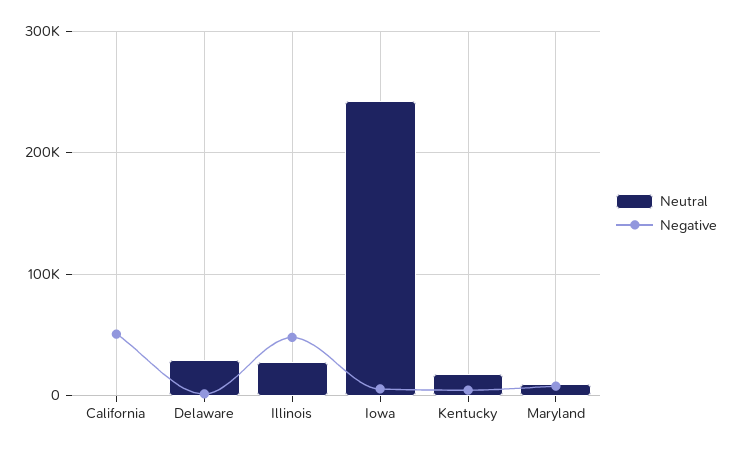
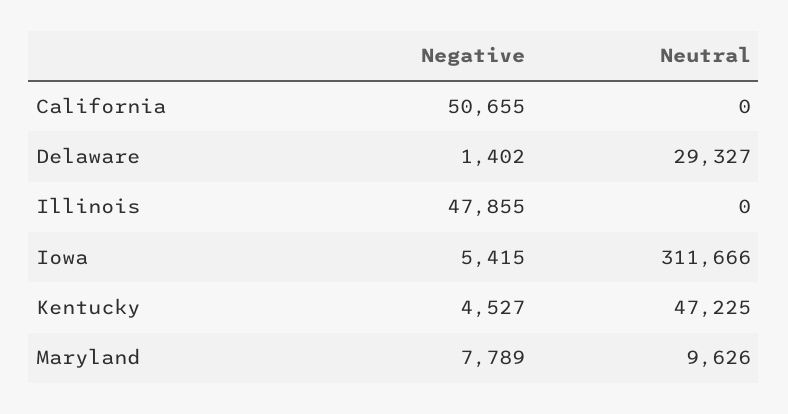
Neutral, Illinois: 30000 -> 0
Neutral, Iowa: 240000 -> 311666
Neutral, Kentucky: 20000 -> 47225

